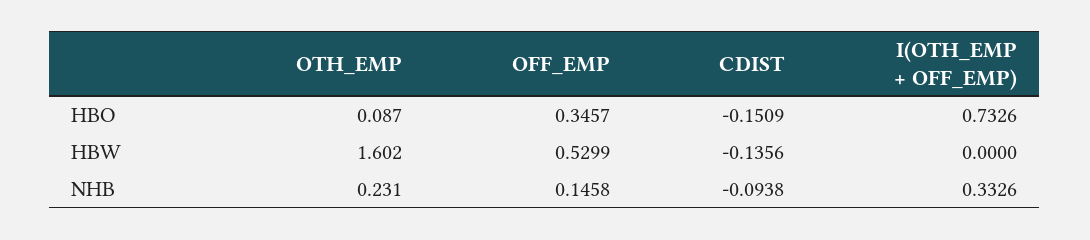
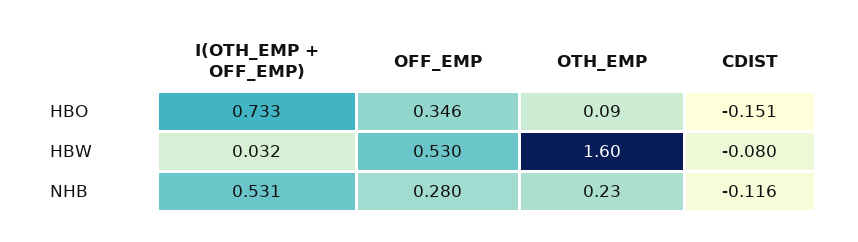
CDIST, HBW: -0.1356 -> -0.08
I(OTH_EMP + OFF_EMP), HBW: 0 -> 0.032
OFF_EMP, NHB: 0.1458 -> 0.28
CDIST, NHB: -0.0938 -> -0.116
I(OTH_EMP + OFF_EMP), NHB: 0.3326 -> 0.531

